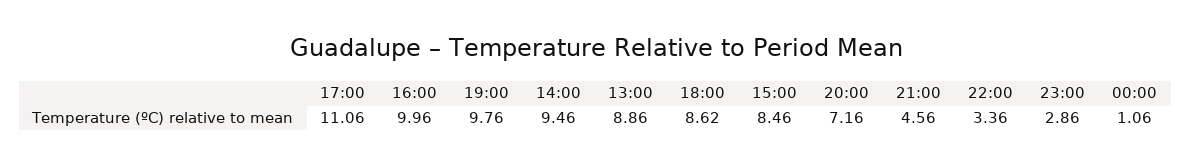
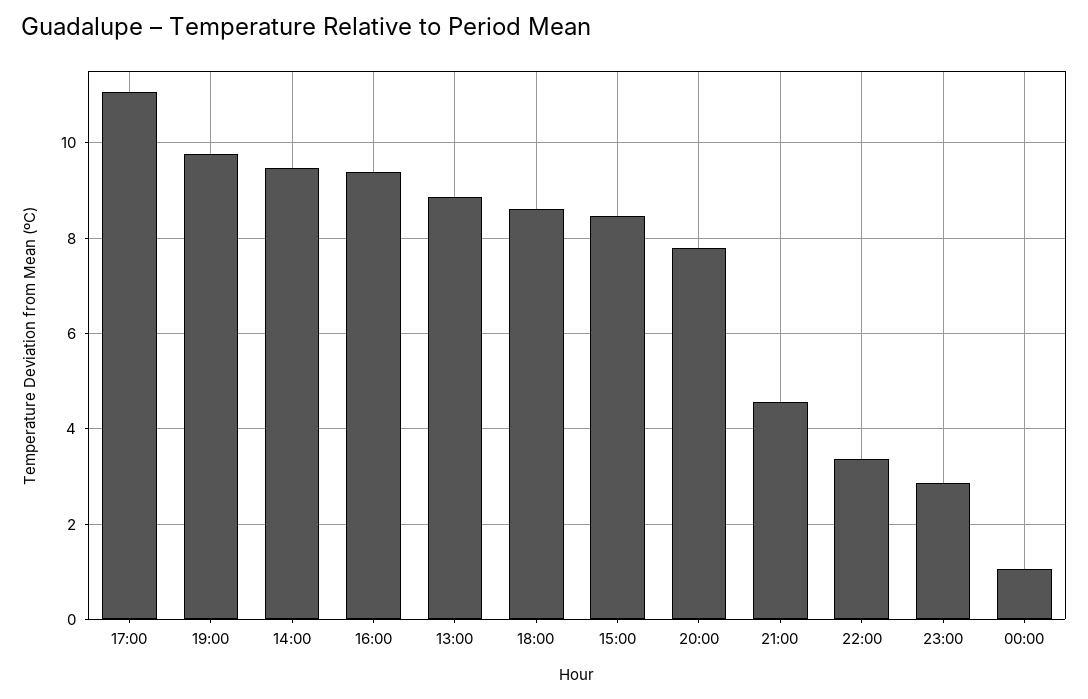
16:00: 9.96 -> 9.4
20:00: 7.16 -> 7.8

